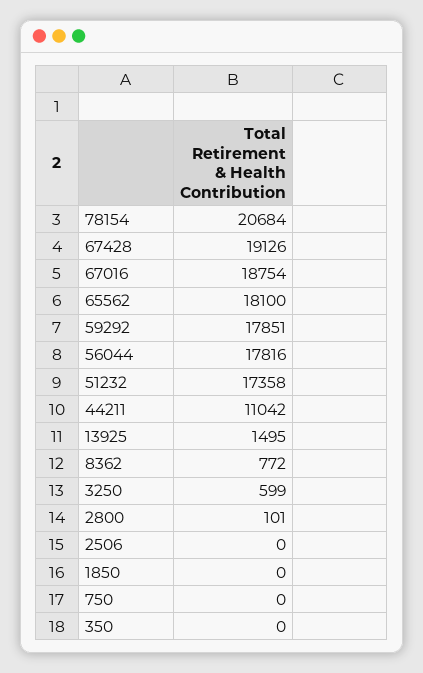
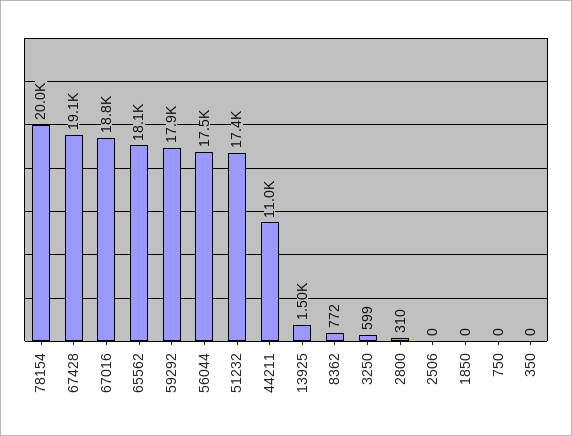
78154: 20684 -> 20000
56044: 17816 -> 17500
2800: 101 -> 310

